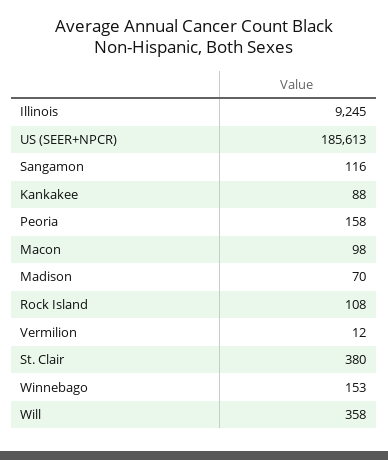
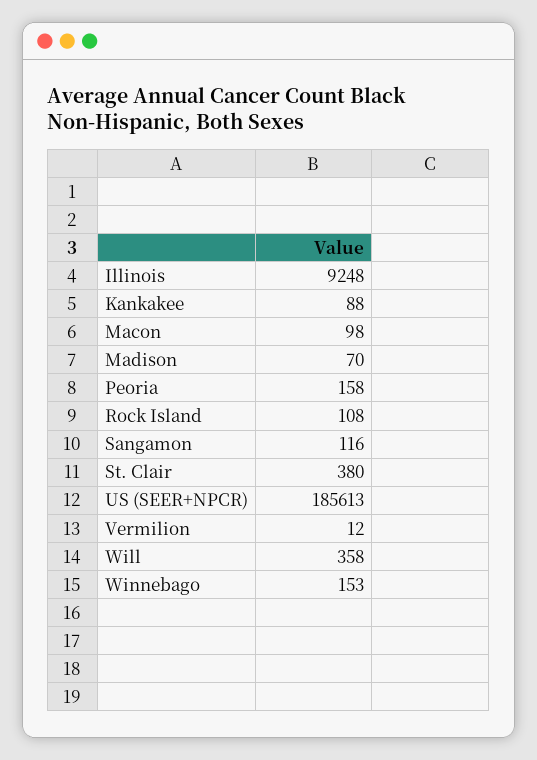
Illinois: 9245 -> 9248

